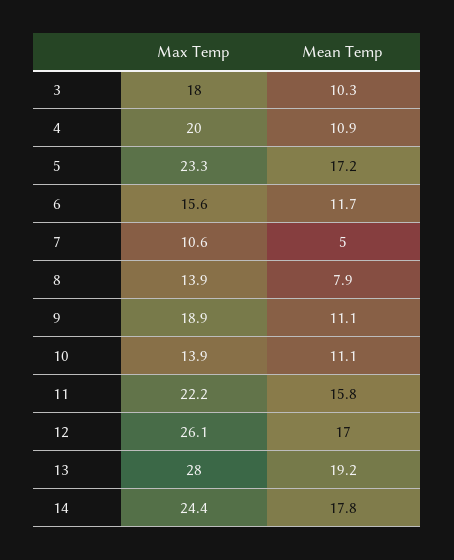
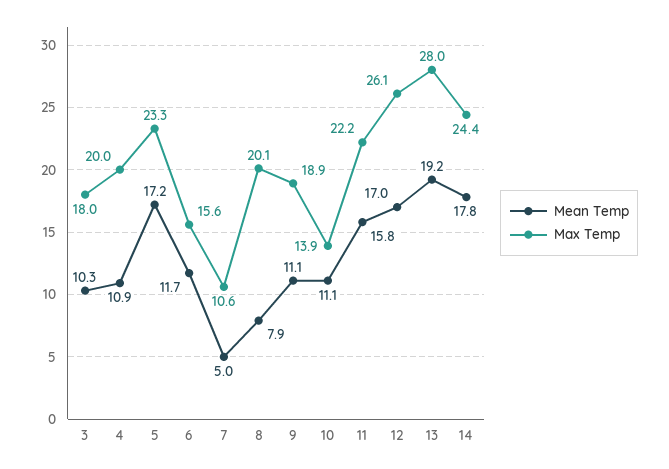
Max Temp, 8: 13.9 -> 20.1

